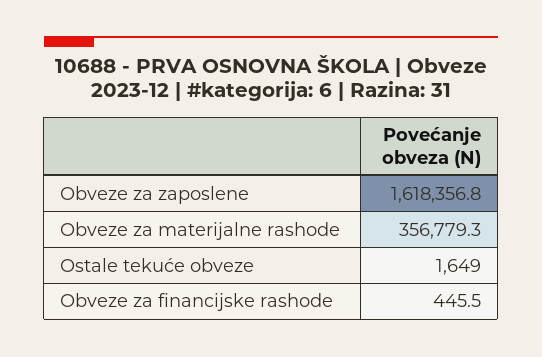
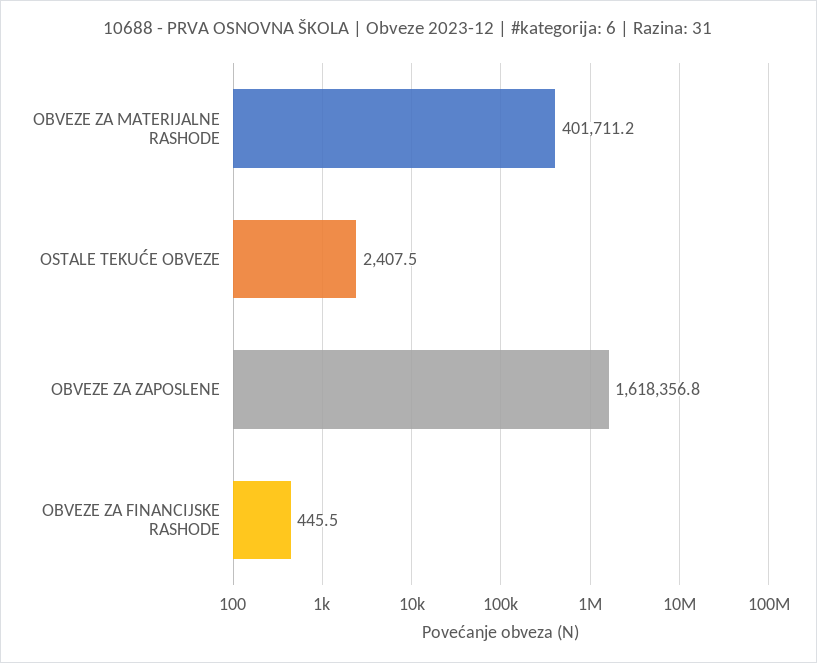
Obveze za materijalne rashode: 356779.3 -> 401711.2
Ostale tekuće obveze: 1649 -> 2407.5

